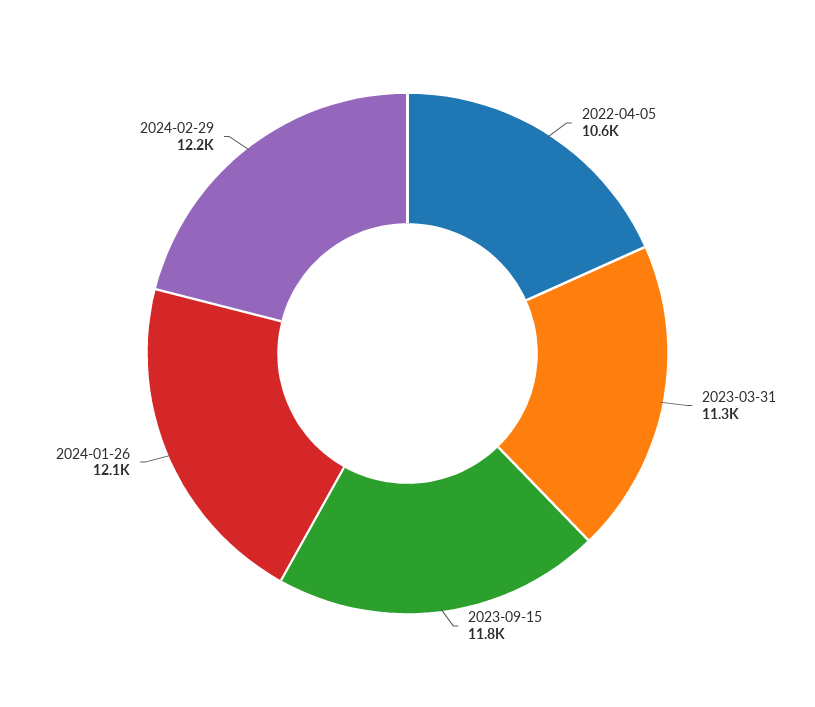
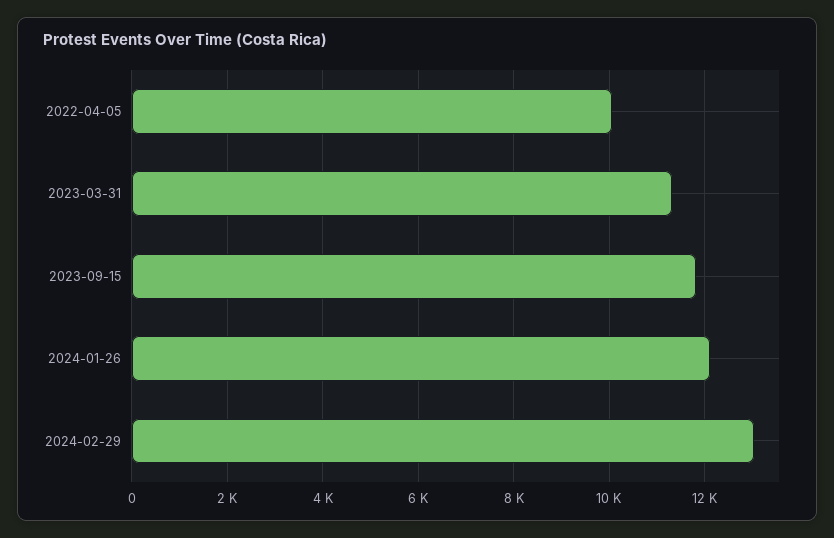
2022-04-05: 10600 -> 10000
2024-02-29: 12200 -> 13000

